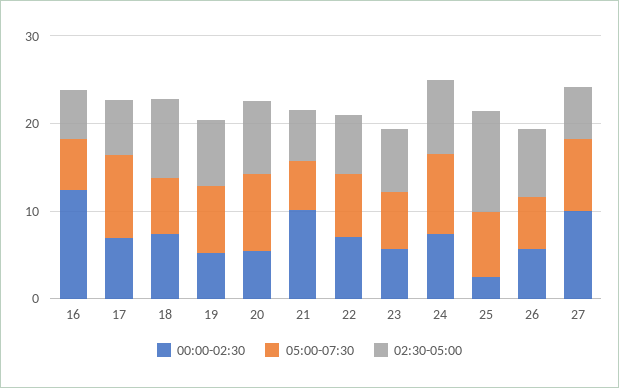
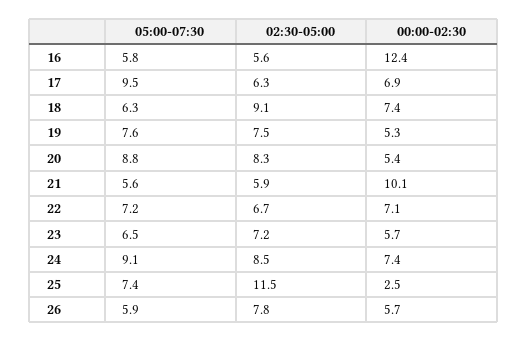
00:00-02:30, 27: 10 -> none
05:00-07:30, 27: 8 -> none
02:30-05:00, 27: 6 -> none

